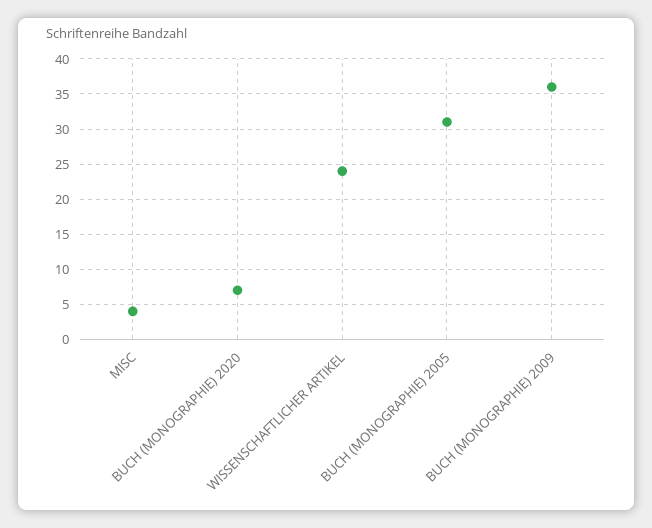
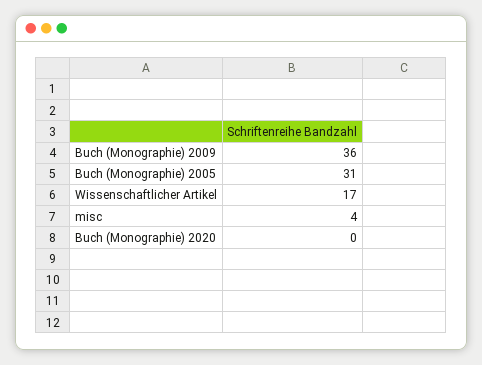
BUCH (MONOGRAPHIE) 2020: 7 -> 0
WISSENSCHAFTLICHER ARTIKEL: 24 -> 17

